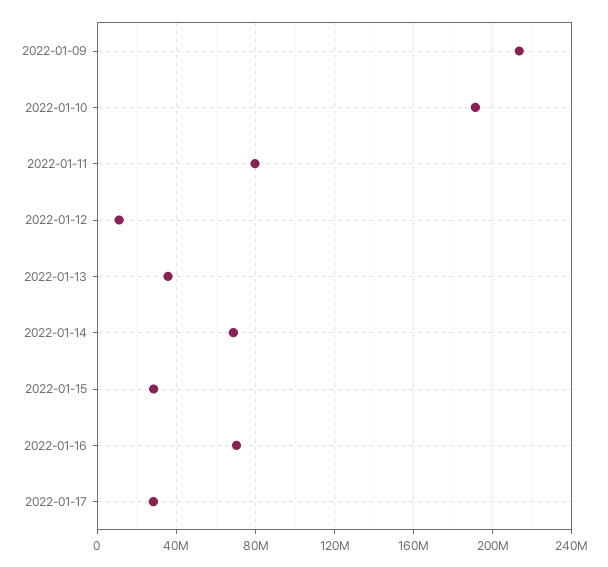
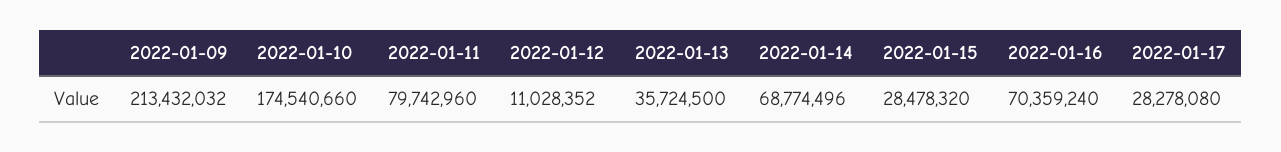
2022-01-10: 190000000 -> 174540660

